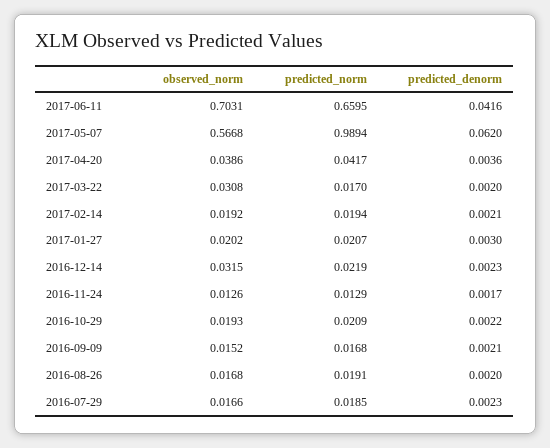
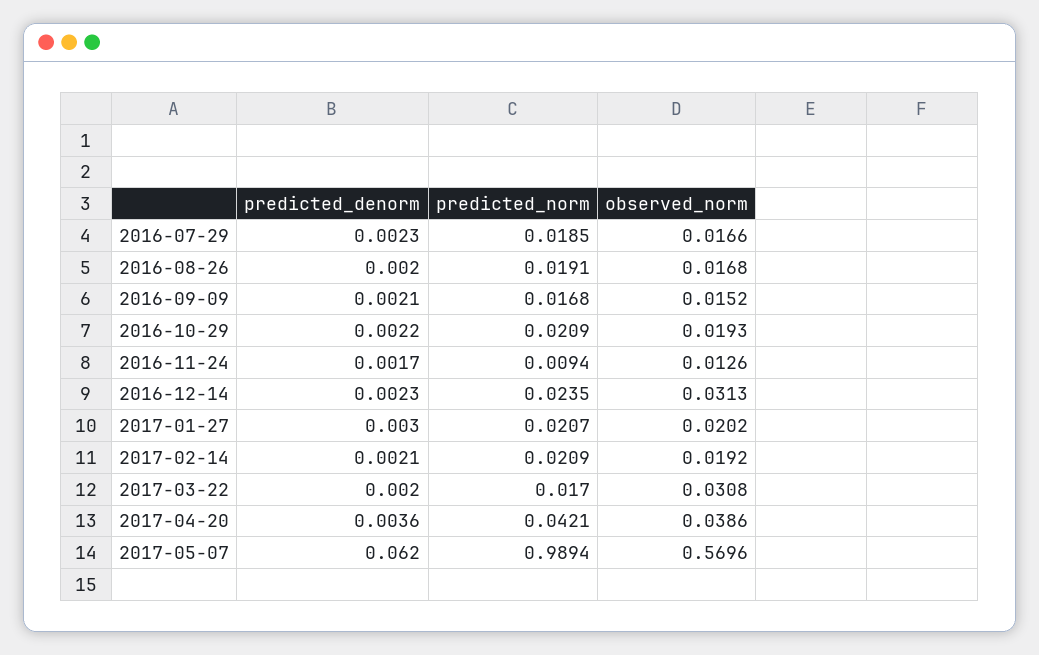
observed_norm, 2017-06-11: 0.7031 -> none
predicted_norm, 2017-06-11: 0.6595 -> none
predicted_denorm, 2017-06-11: 0.0416 -> none
observed_norm, 2017-05-07: 0.5668 -> 0.5696
predicted_norm, 2017-04-20: 0.0417 -> 0.0421
predicted_norm, 2017-02-14: 0.0194 -> 0.0209
observed_norm, 2016-12-14: 0.0315 -> 0.0313
predicted_norm, 2016-12-14: 0.0219 -> 0.0235
predicted_norm, 2016-11-24: 0.0129 -> 0.0094

